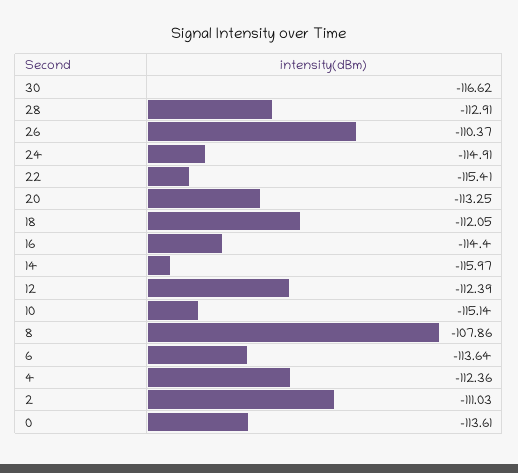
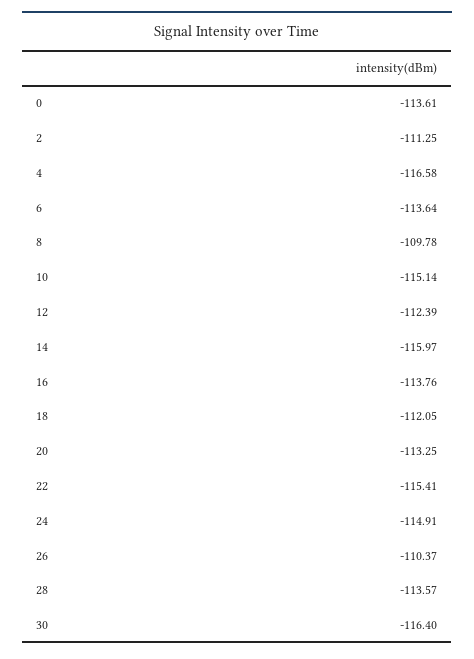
30: -116.62 -> -116.4
28: -112.91 -> -113.57
16: -114.4 -> -113.76
8: -107.86 -> -109.78
4: -112.36 -> -116.58
2: -111.03 -> -111.25

